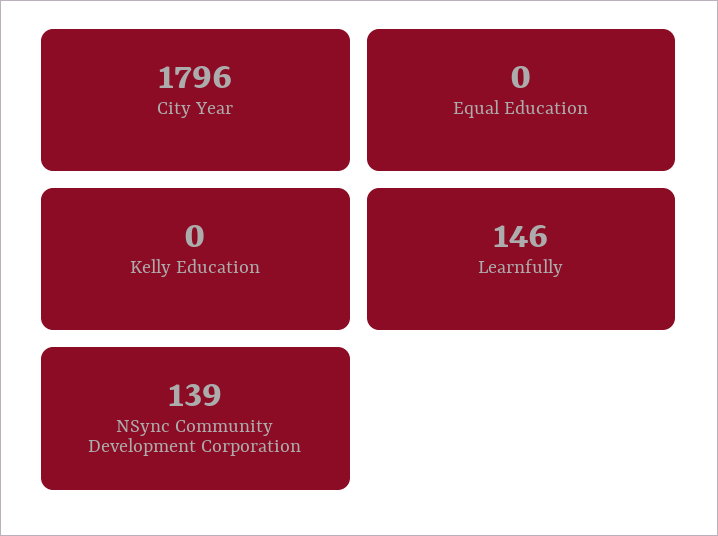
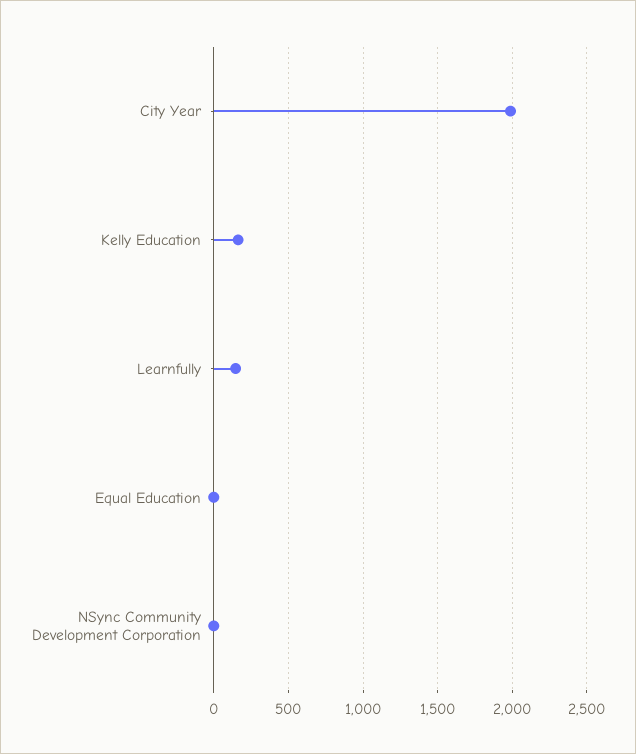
City Year: 1796 -> 2000
Kelly Education: 0 -> 150
NSync Community Development Corporation: 139 -> 0

